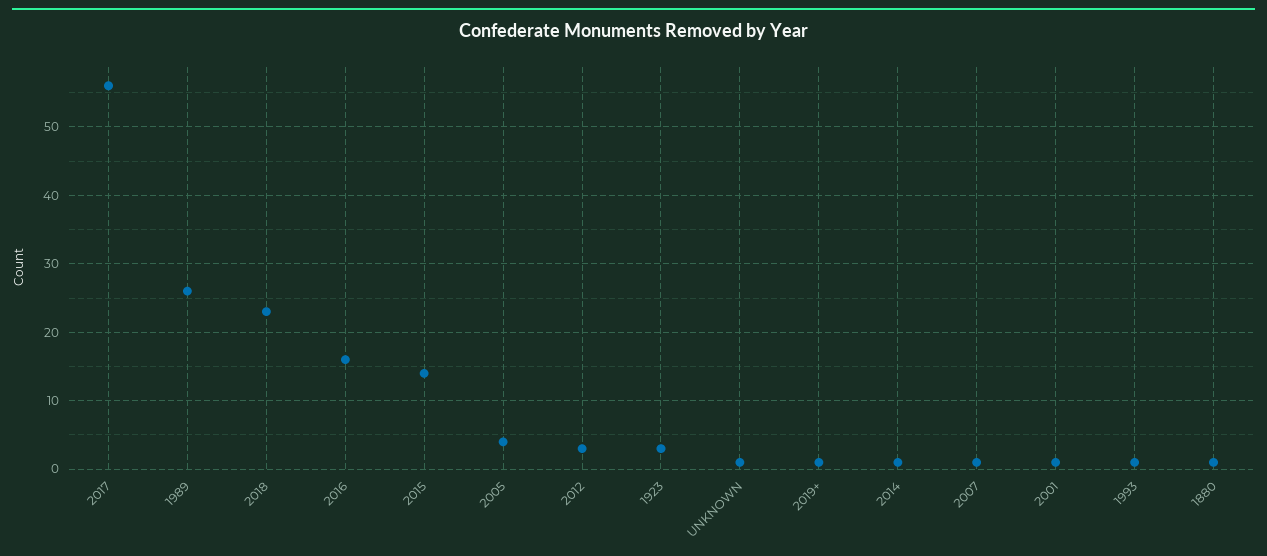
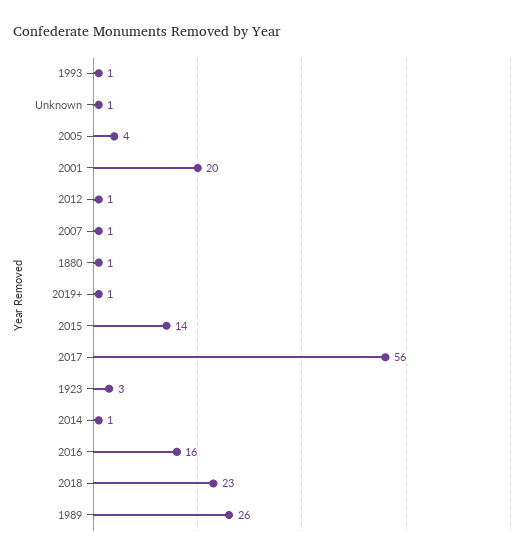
2012: 3 -> 1
2001: 1 -> 20

